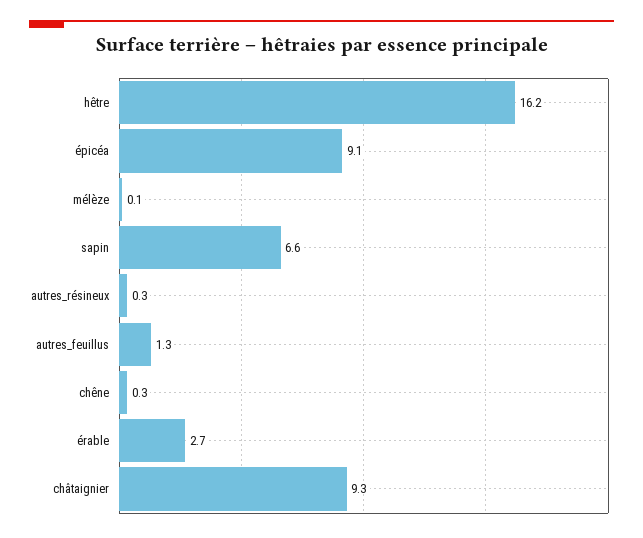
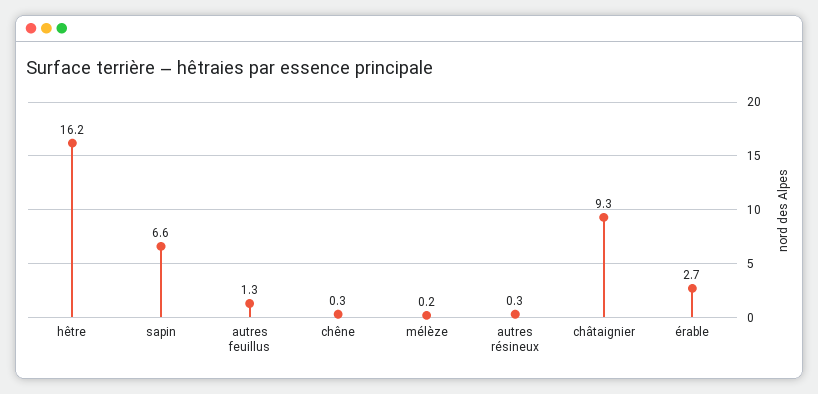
épicéa: 9.1 -> none
mélèze: 0.1 -> 0.2

